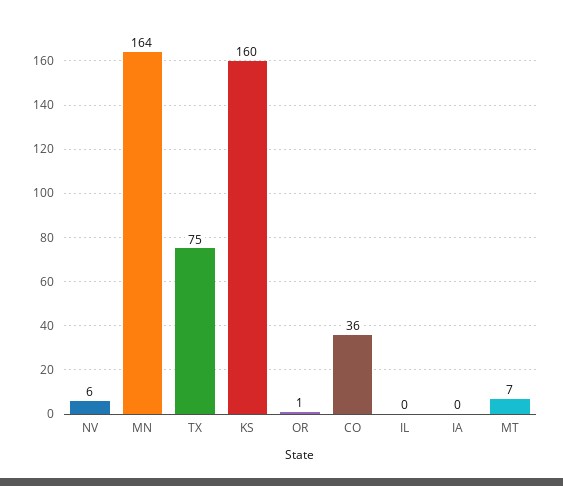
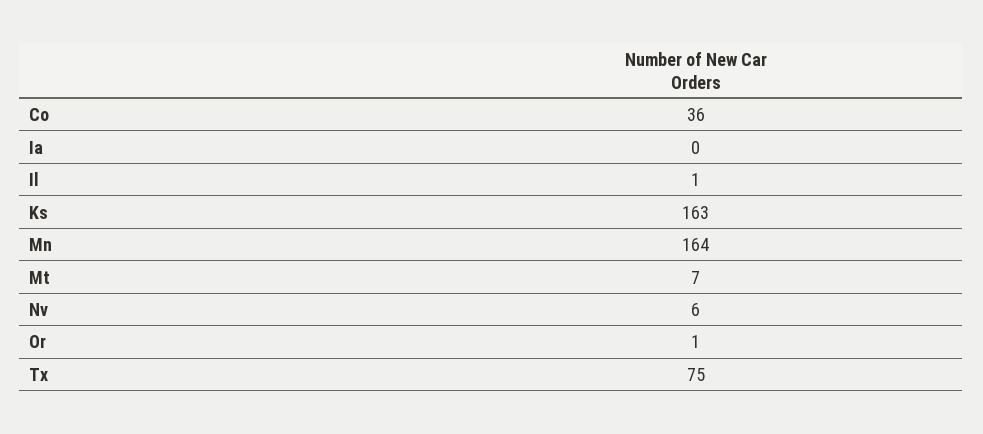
KS: 160 -> 163
IL: 0 -> 1

